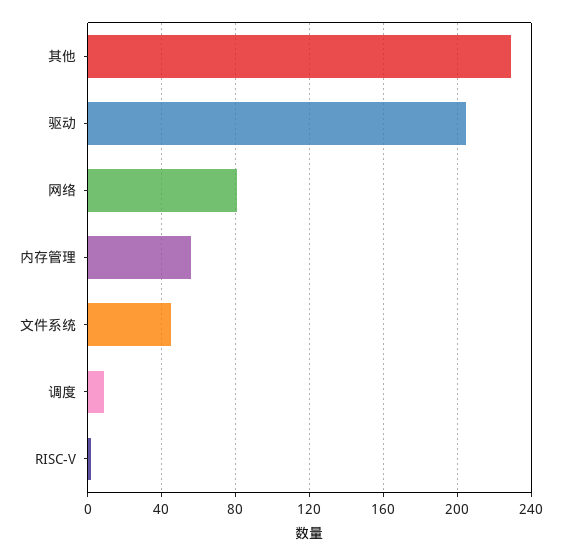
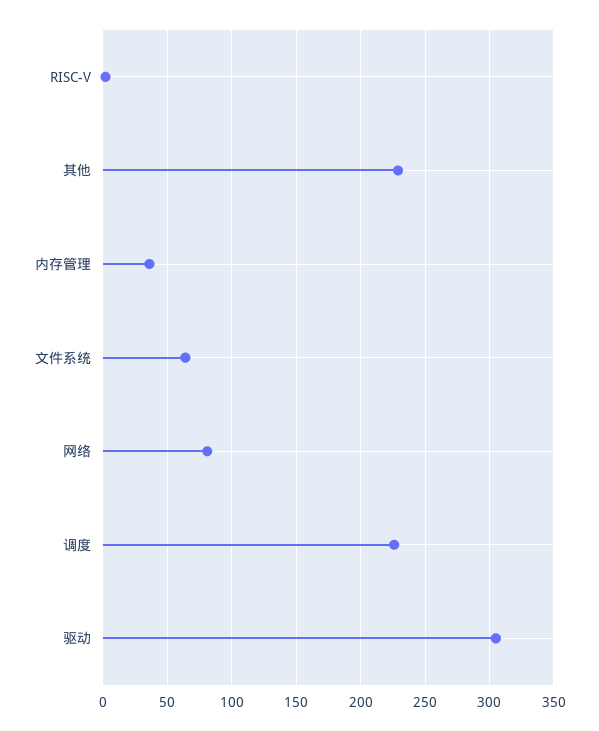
驱动: 205 -> 305
内存管理: 55 -> 35
文件系统: 45 -> 65
调度: 10 -> 225

